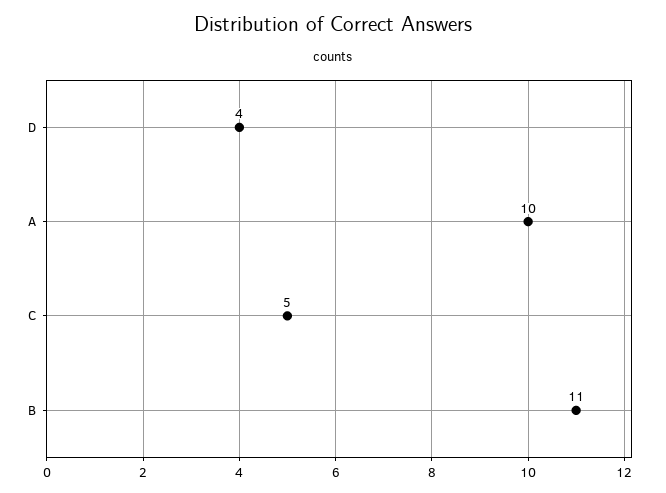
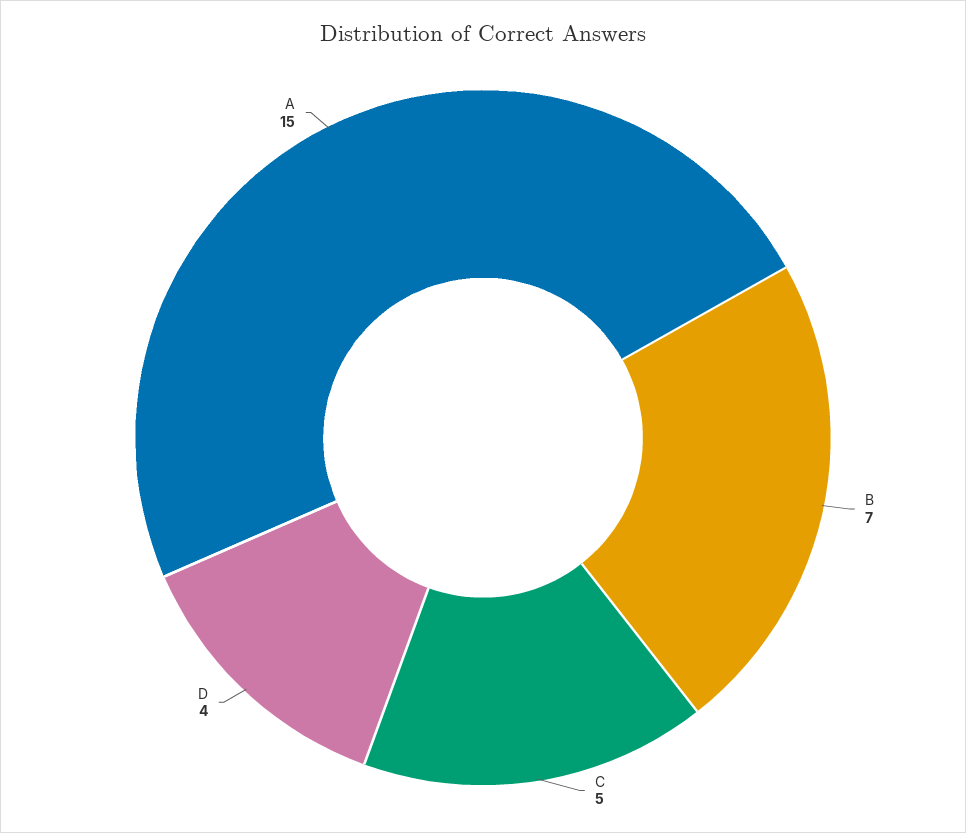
A: 10 -> 15
B: 11 -> 7

